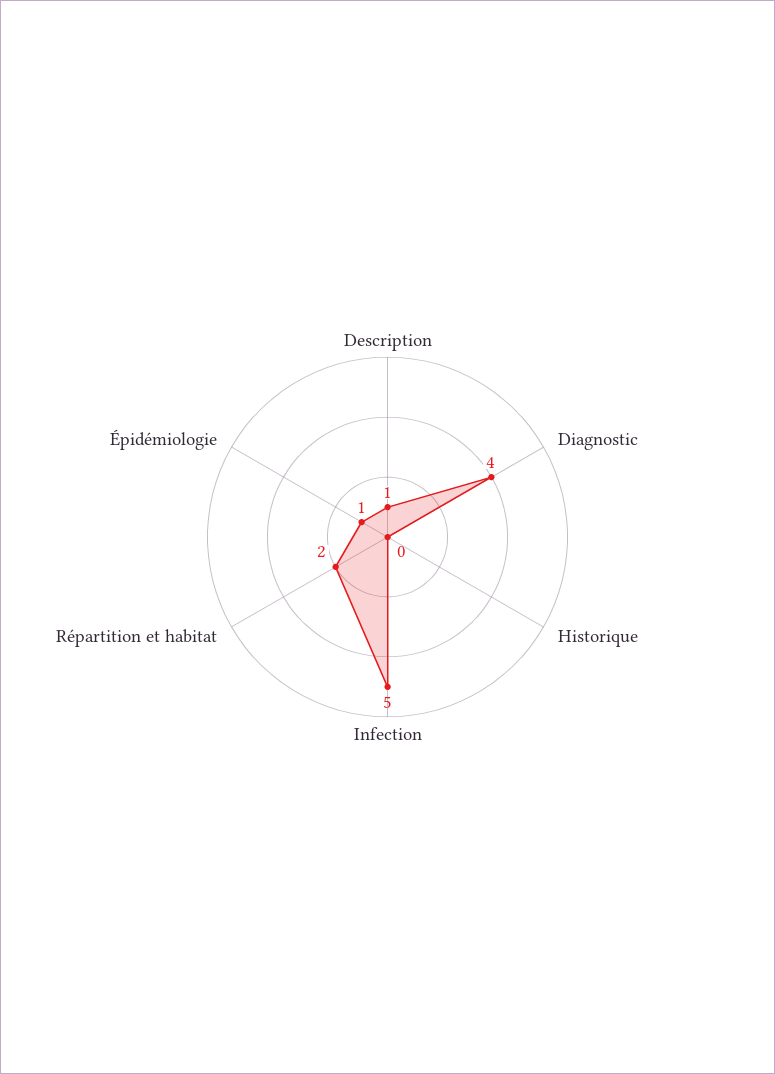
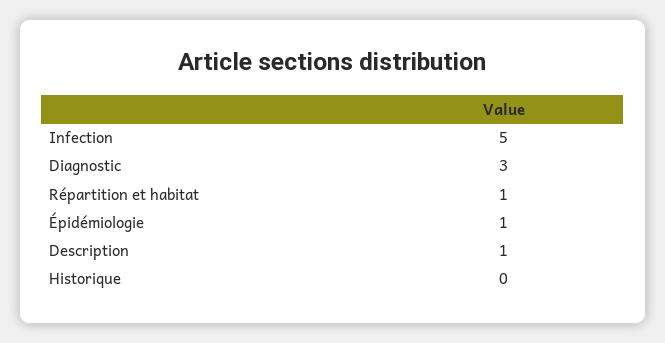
Diagnostic: 4 -> 3
Répartition et habitat: 2 -> 1

